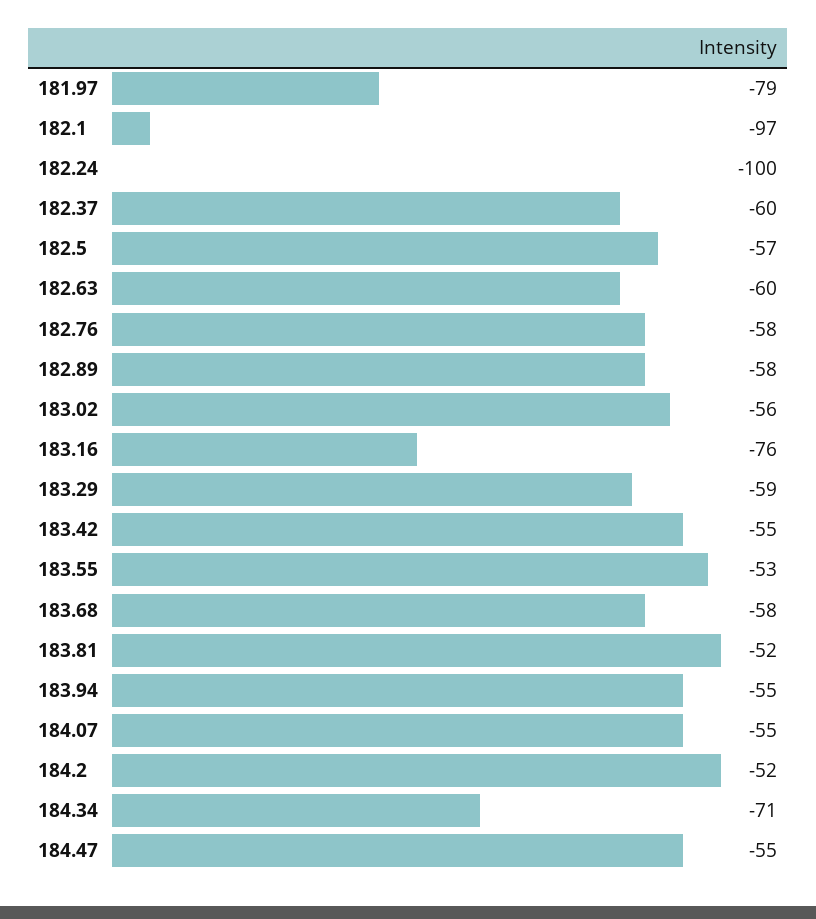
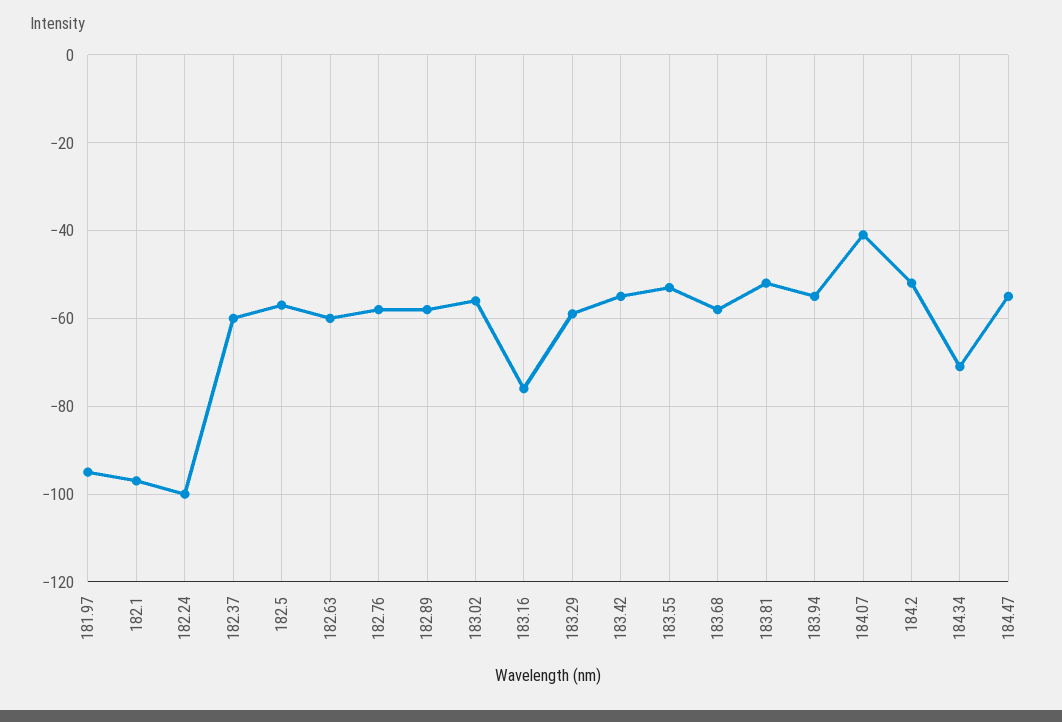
181.97: -79 -> -95
184.07: -55 -> -40

